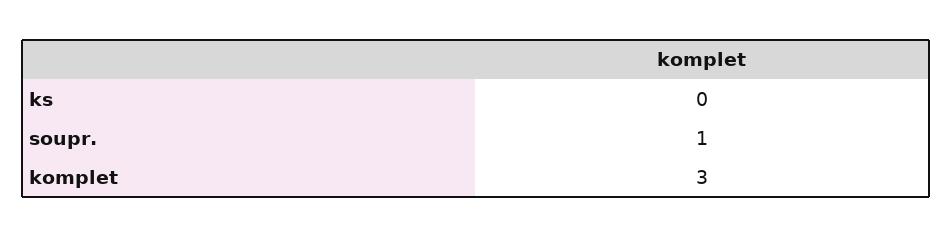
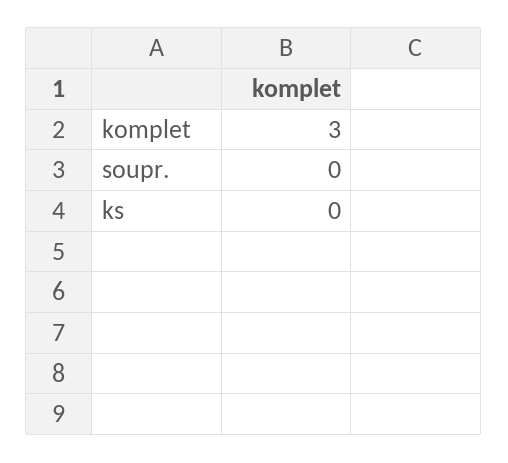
soupr.: 1 -> 0

